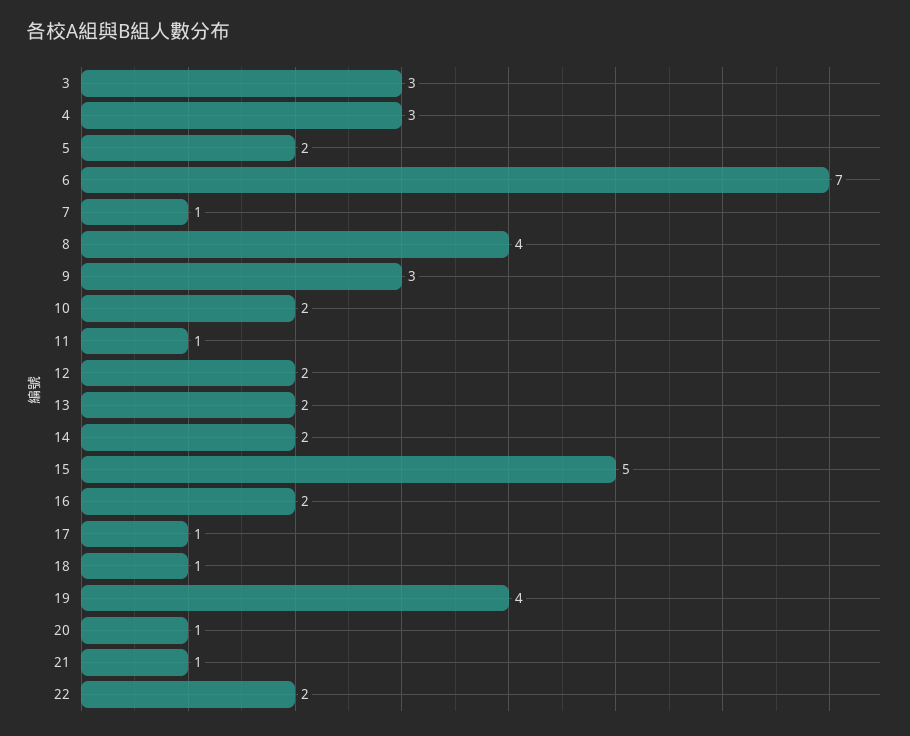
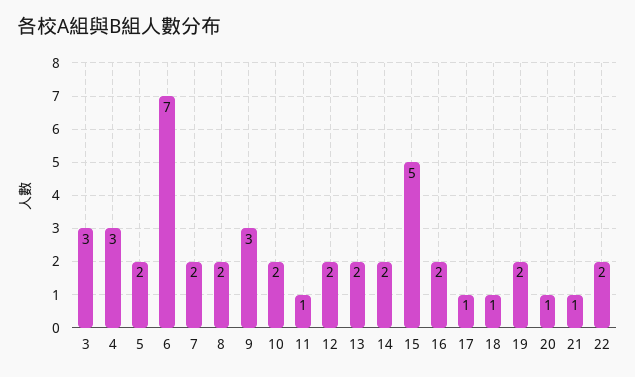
7: 1 -> 2
8: 4 -> 2
19: 4 -> 2

